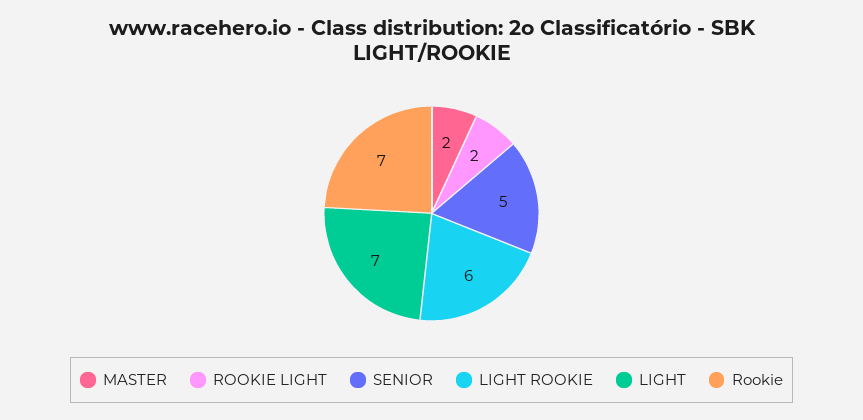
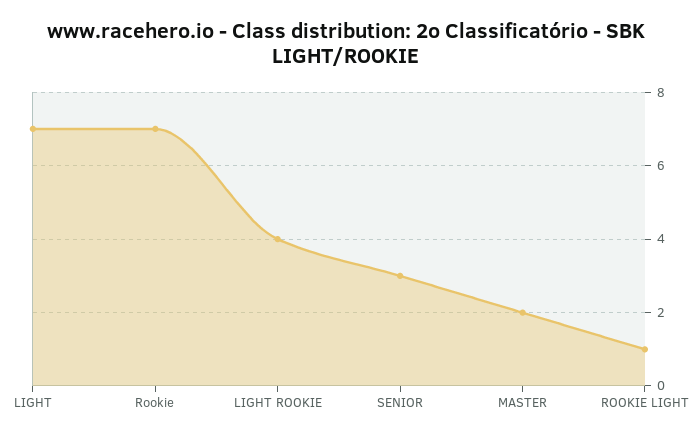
ROOKIE LIGHT: 2 -> 1
SENIOR: 5 -> 3
LIGHT ROOKIE: 6 -> 4

